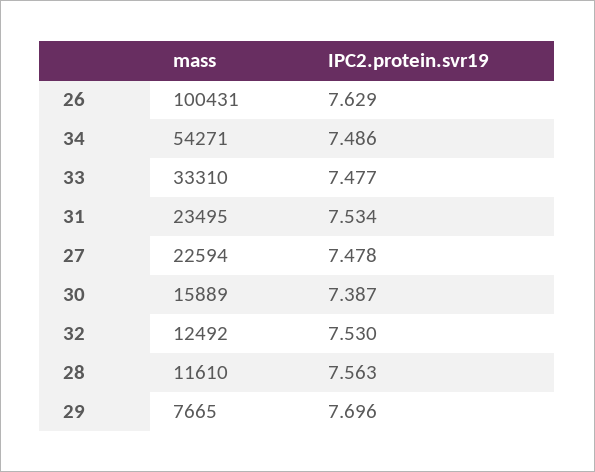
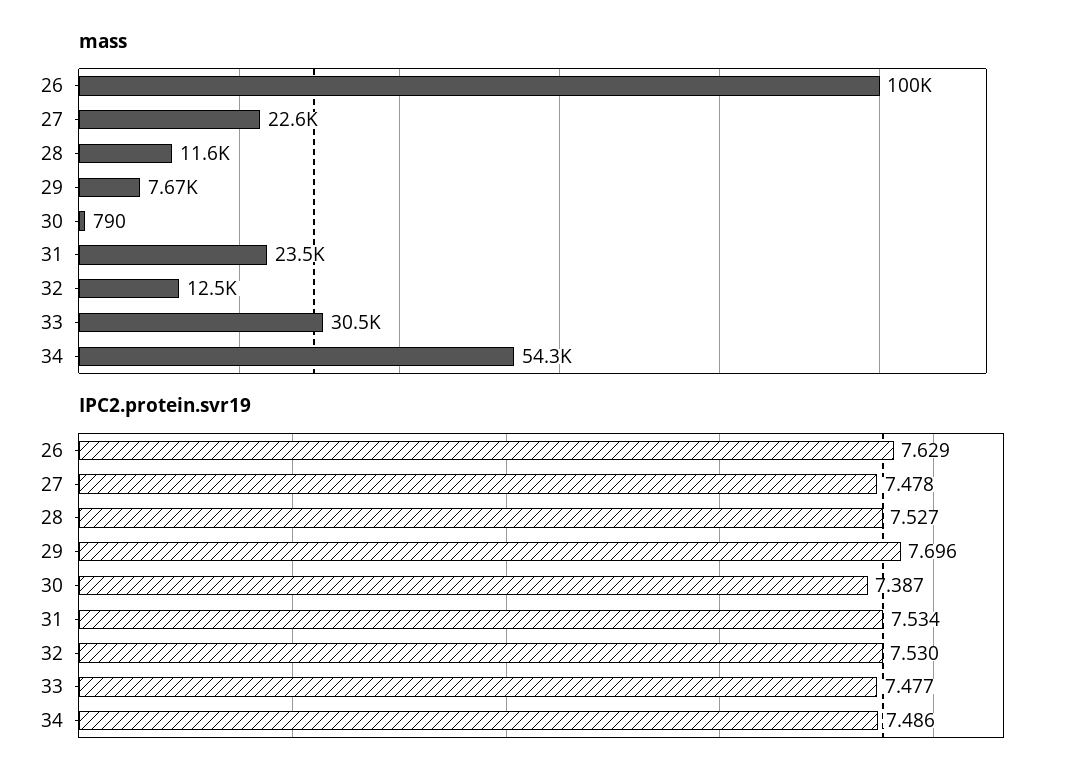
mass, 33: 33310 -> 30500
mass, 30: 15889 -> 790
IPC2.protein.svr19, 28: 7.563 -> 7.527

